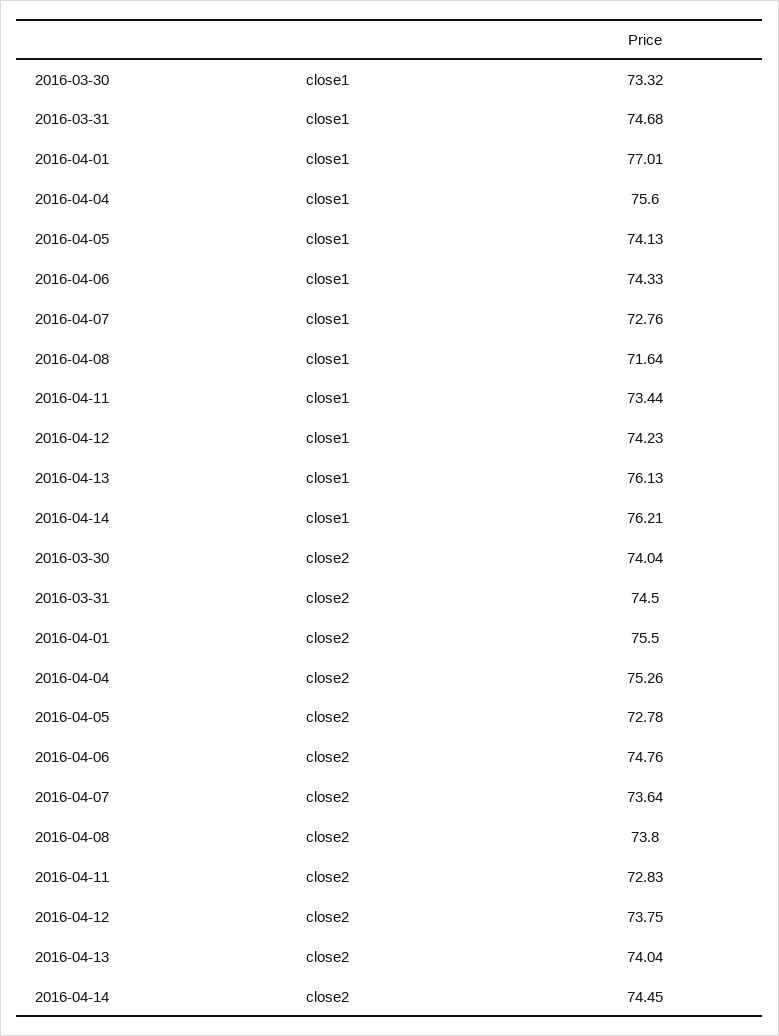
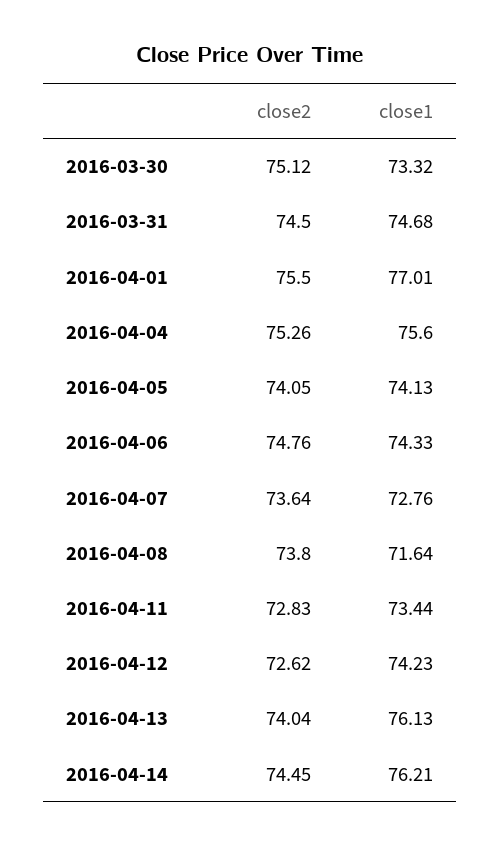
2016-03-30, close2: 74.04 -> 75.12
2016-04-05, close2: 72.78 -> 74.05
2016-04-12, close2: 73.75 -> 72.62

